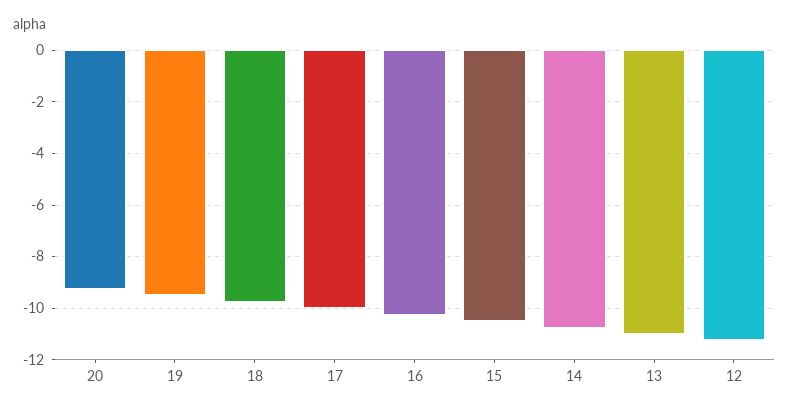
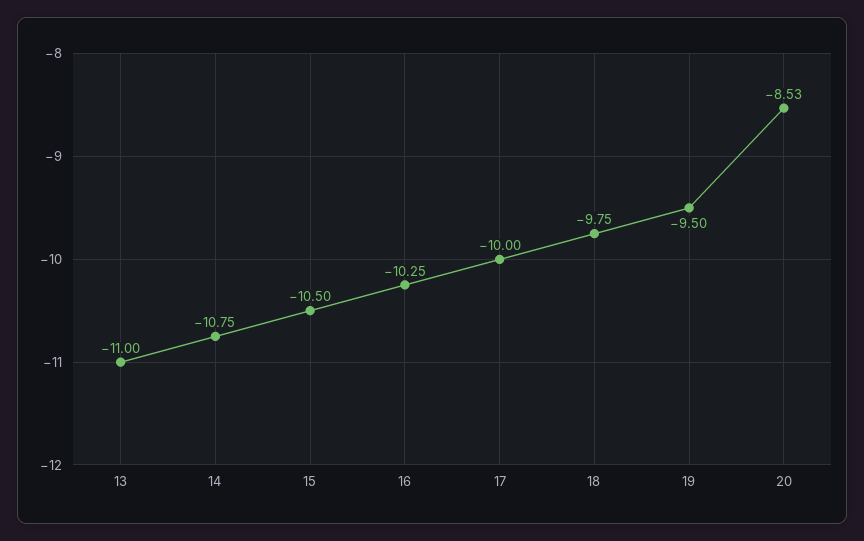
20: -9.25 -> -8.53
12: -11.25 -> none

